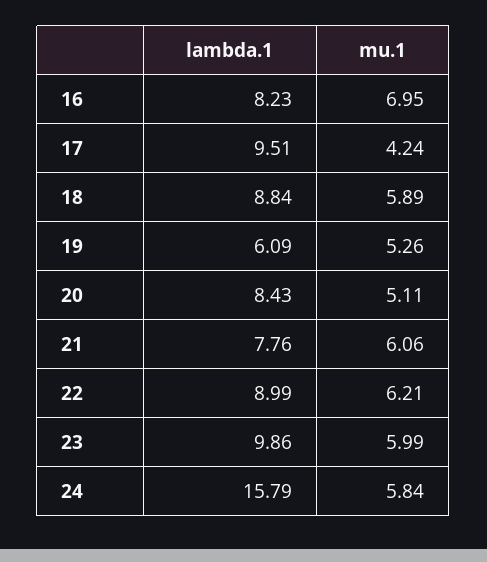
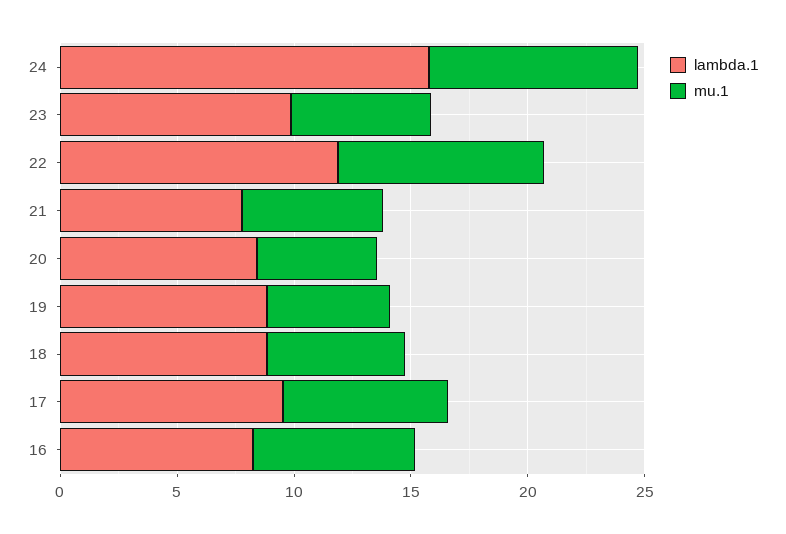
mu.1, 17: 4.24 -> 7
lambda.1, 19: 6.09 -> 9
lambda.1, 22: 8.99 -> 12
mu.1, 22: 6.21 -> 9
mu.1, 24: 5.84 -> 9

